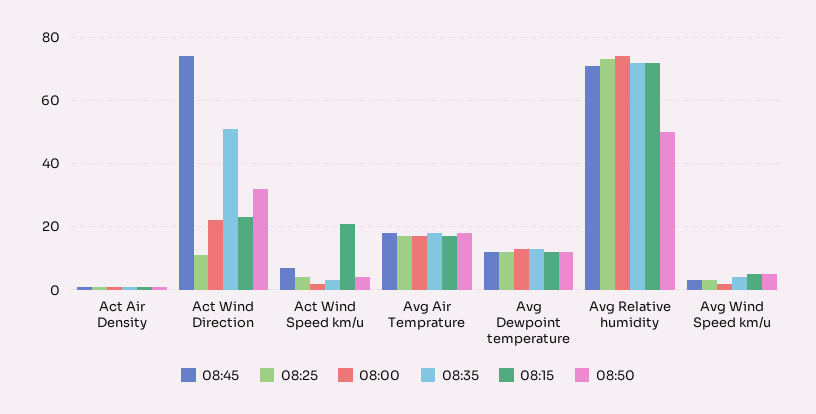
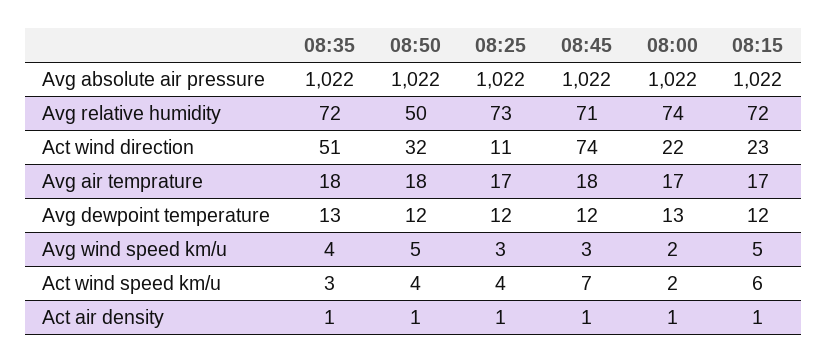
08:15, Act Wind Speed km/u: 20 -> 6
08:35, Avg absolute air pressure: none -> 1022
08:50, Avg absolute air pressure: none -> 1022
08:25, Avg absolute air pressure: none -> 1022
08:45, Avg absolute air pressure: none -> 1022
08:00, Avg absolute air pressure: none -> 1022
08:15, Avg absolute air pressure: none -> 1022

